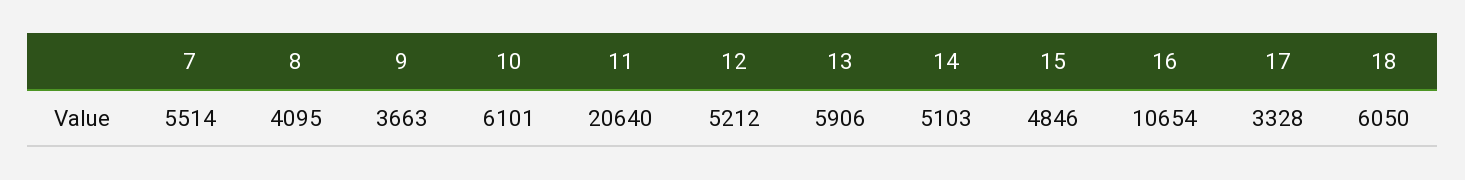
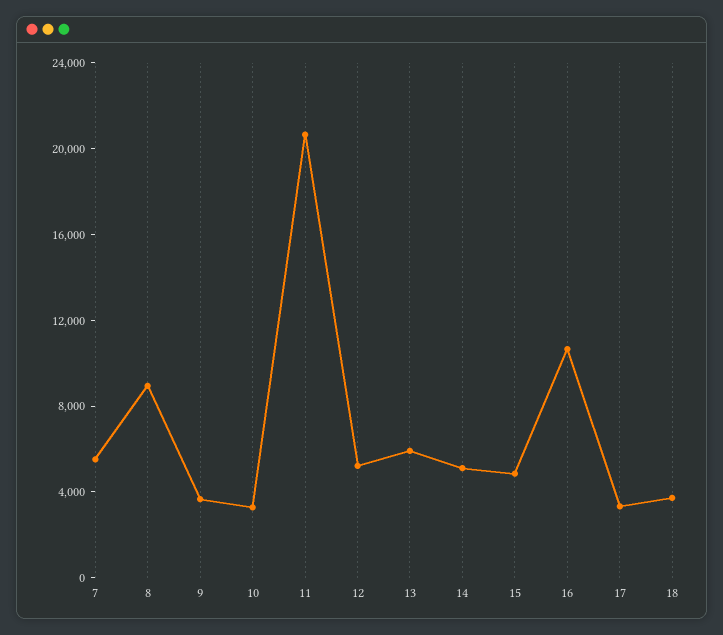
8: 4095 -> 9000
10: 6101 -> 3000
18: 6050 -> 4000

